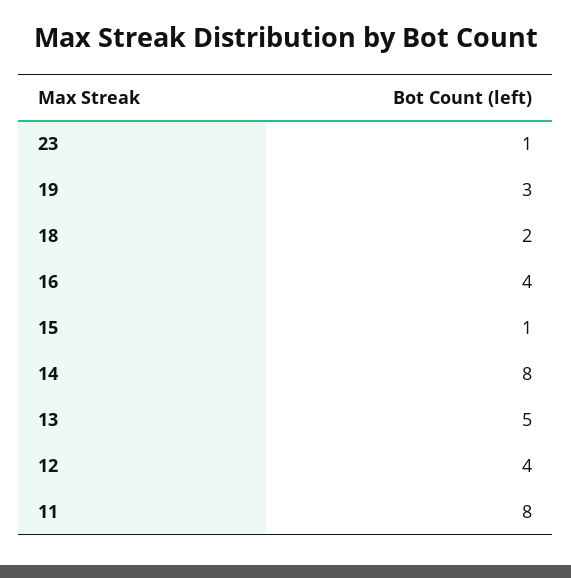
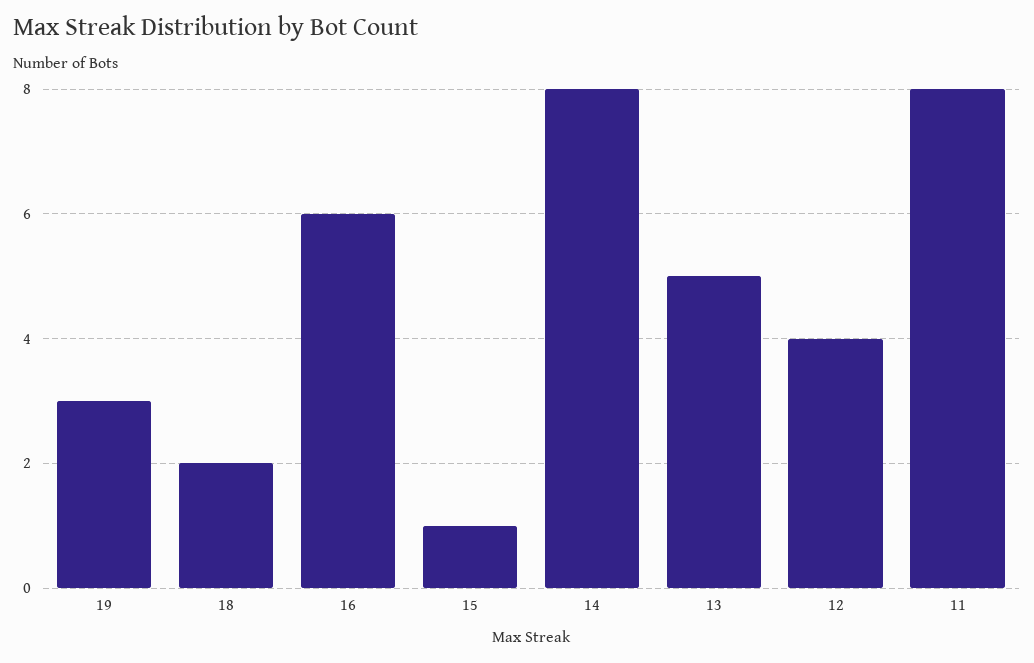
23: 1 -> none
16: 4 -> 6

